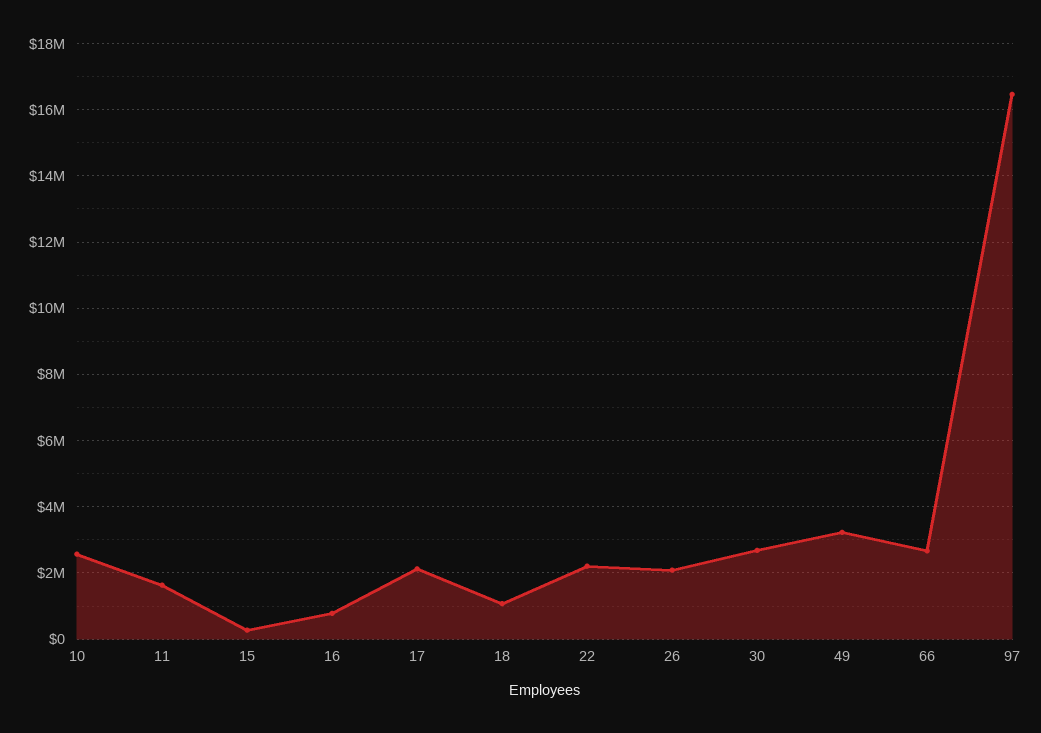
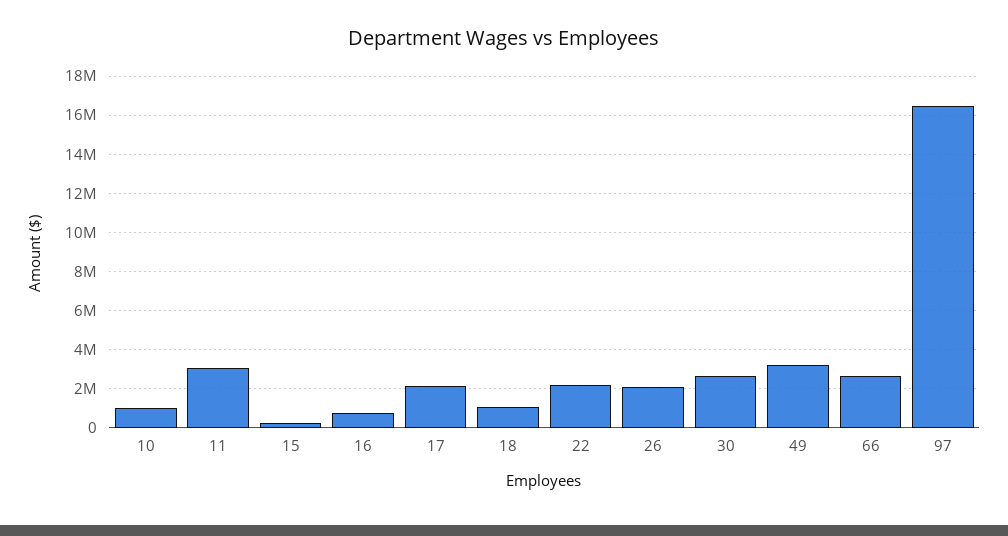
10: 2600000 -> 1000000
11: 1600000 -> 3000000

